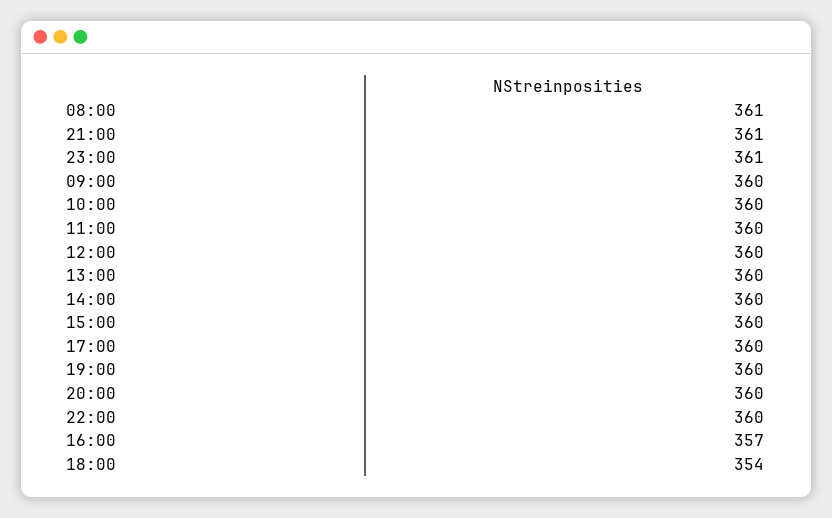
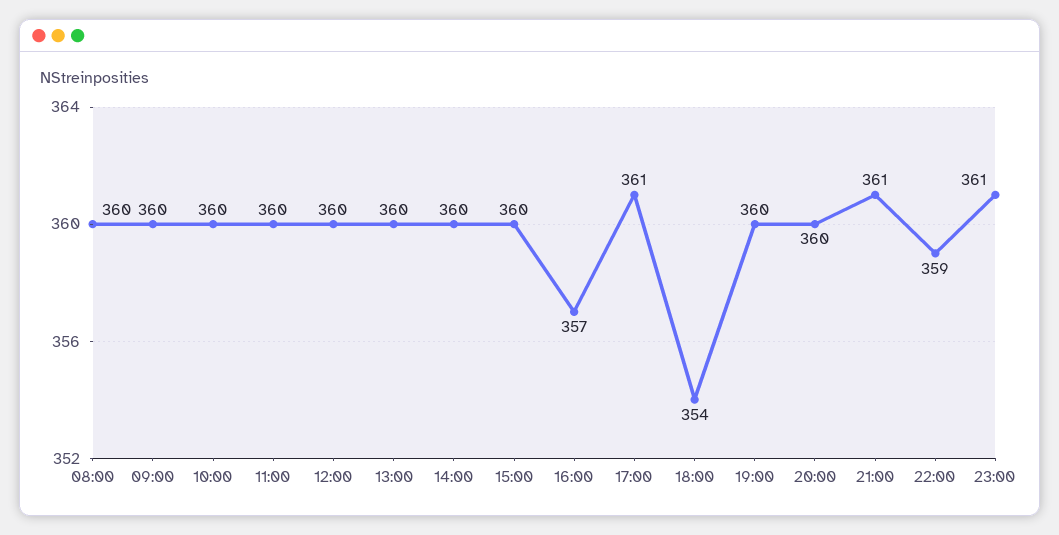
08:00: 361 -> 360
17:00: 360 -> 361
22:00: 360 -> 359

